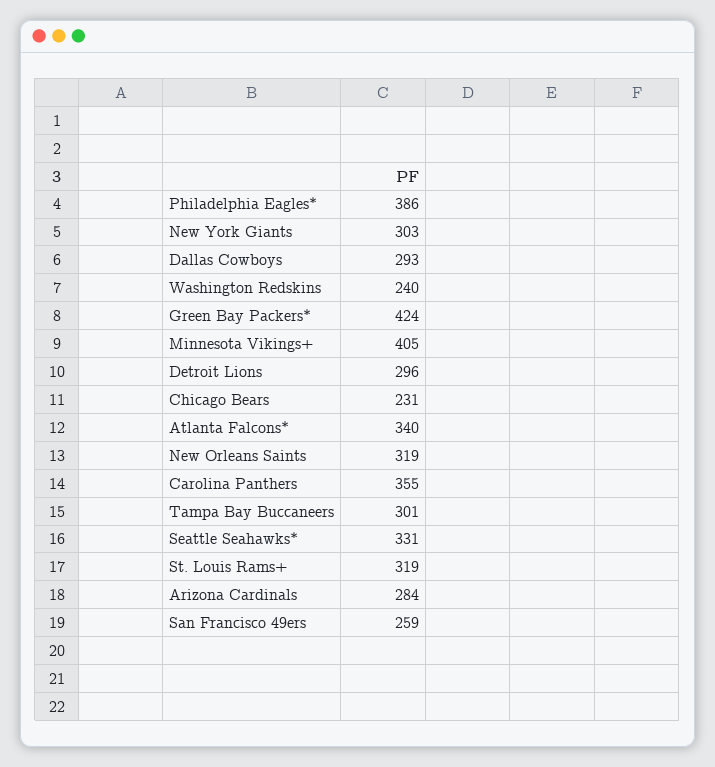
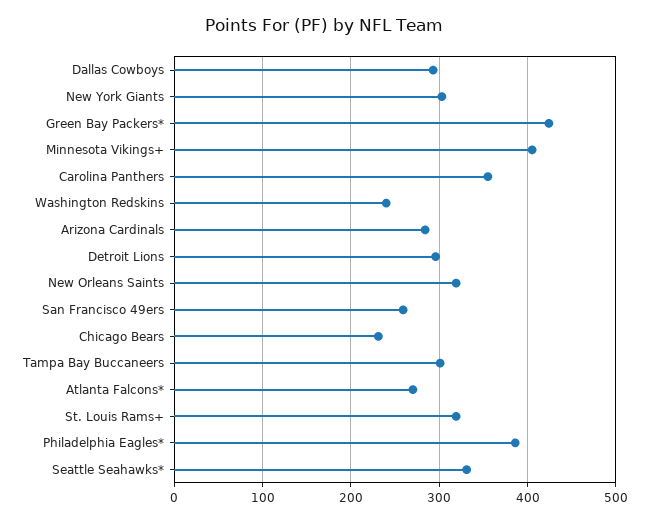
Atlanta Falcons*: 340 -> 270

